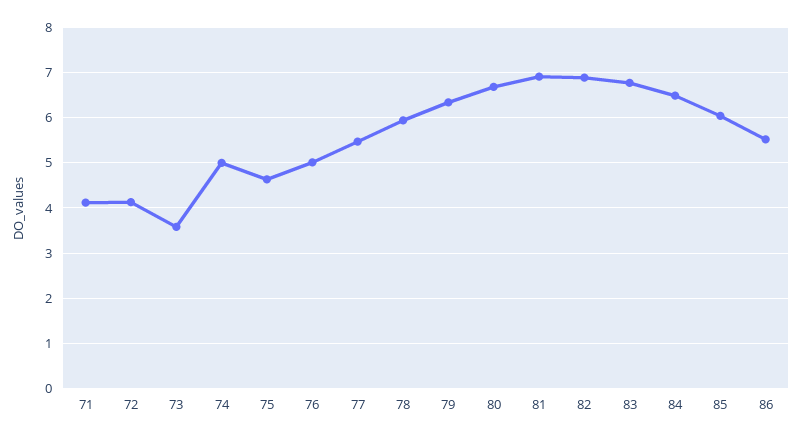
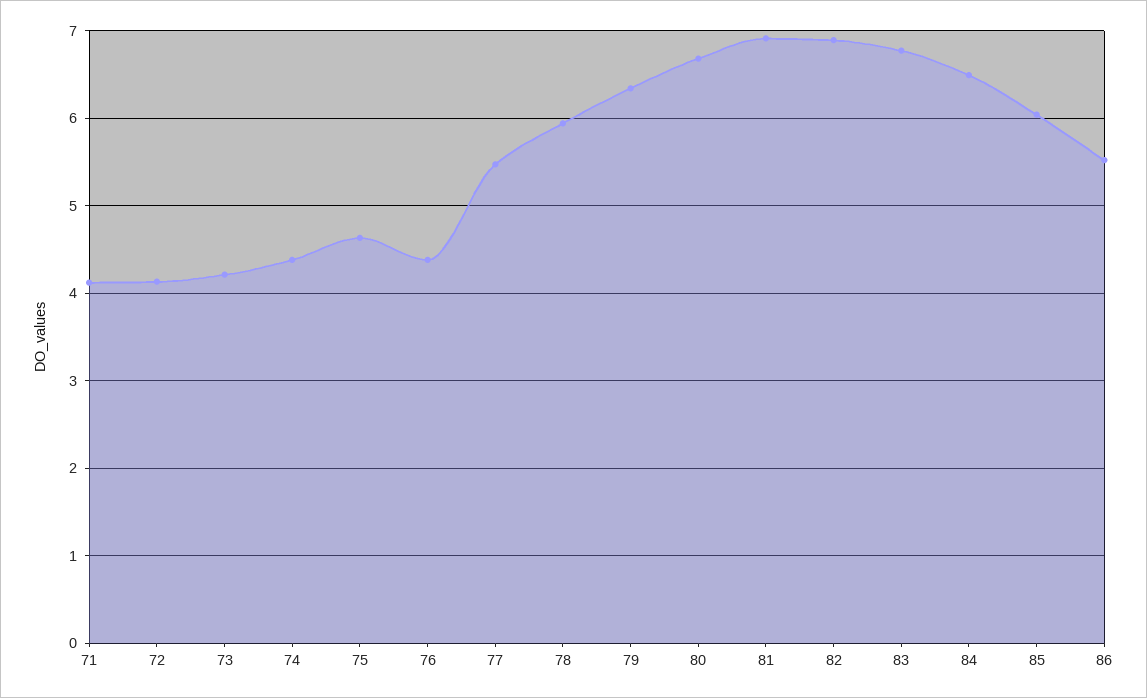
73: 3.6 -> 4.2
74: 5 -> 4.4
76: 5 -> 4.4

